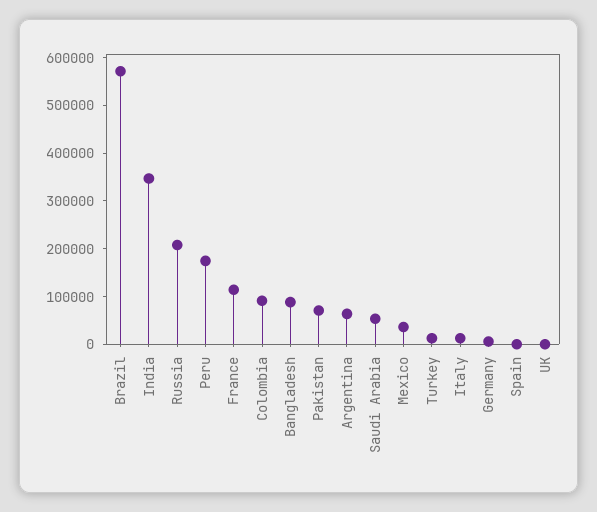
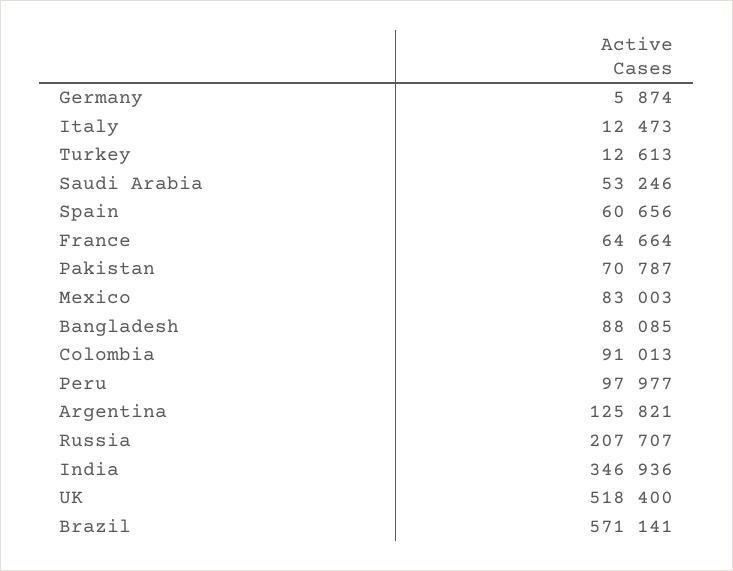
Peru: 180000 -> 97977
France: 120000 -> 64664
Argentina: 60000 -> 125821
Mexico: 40000 -> 83003
Spain: 0 -> 60656
UK: 0 -> 518400

